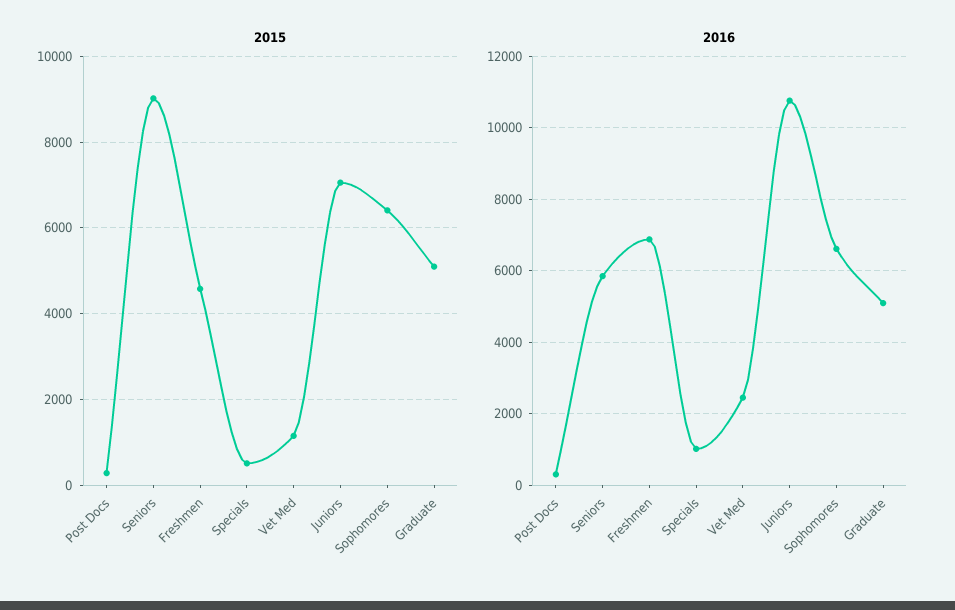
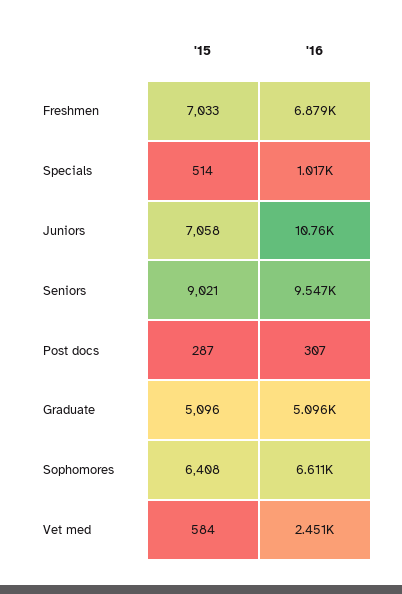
2015, Freshmen: 4600 -> 7033
2015, Vet Med: 1200 -> 584
2016, Seniors: 5800 -> 9547

